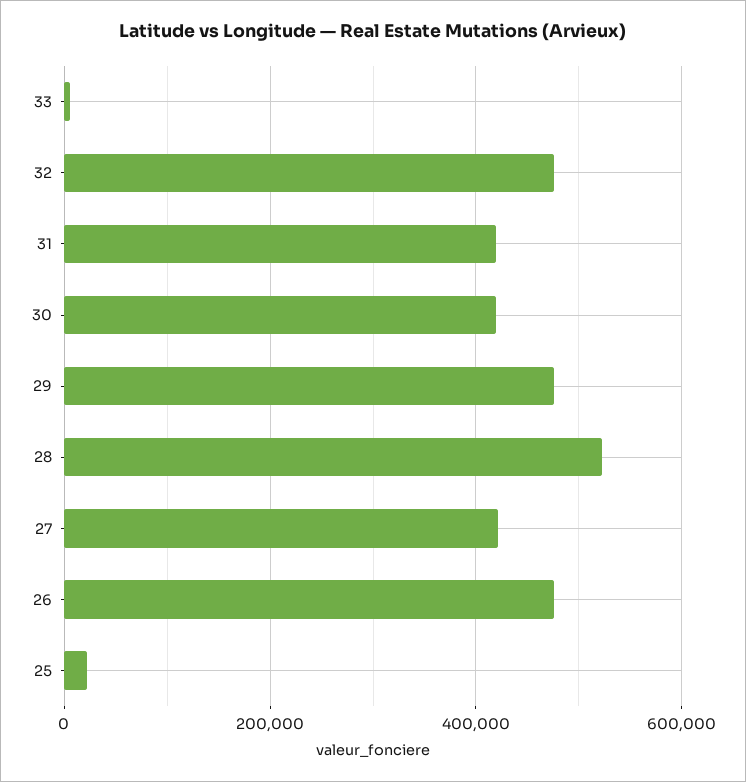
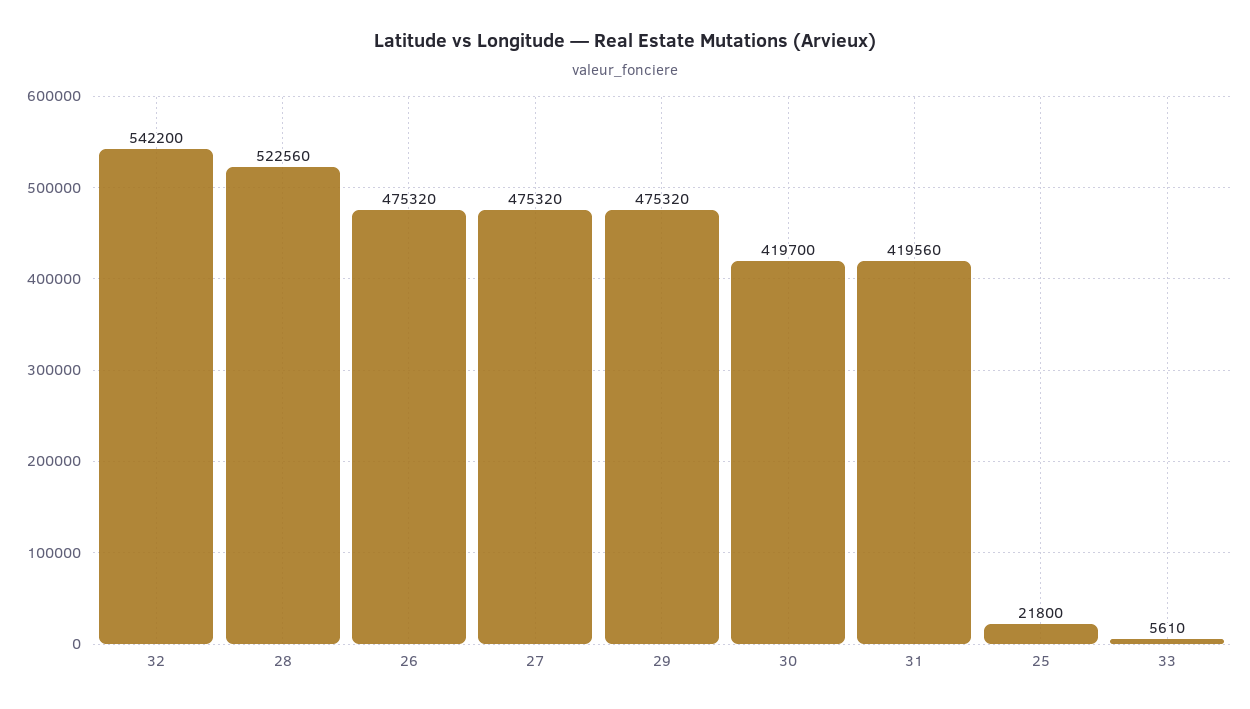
32: 480000 -> 542200
27: 420000 -> 475320

